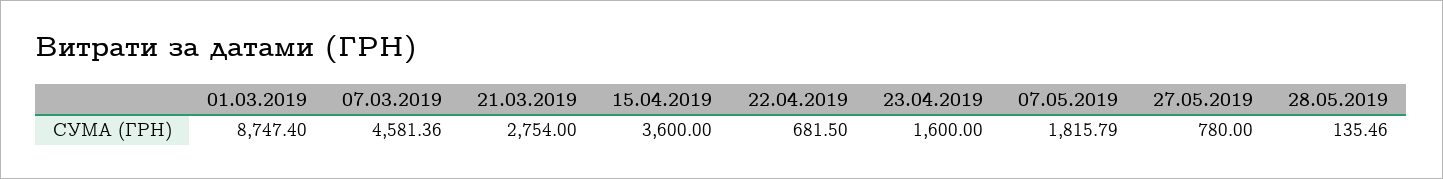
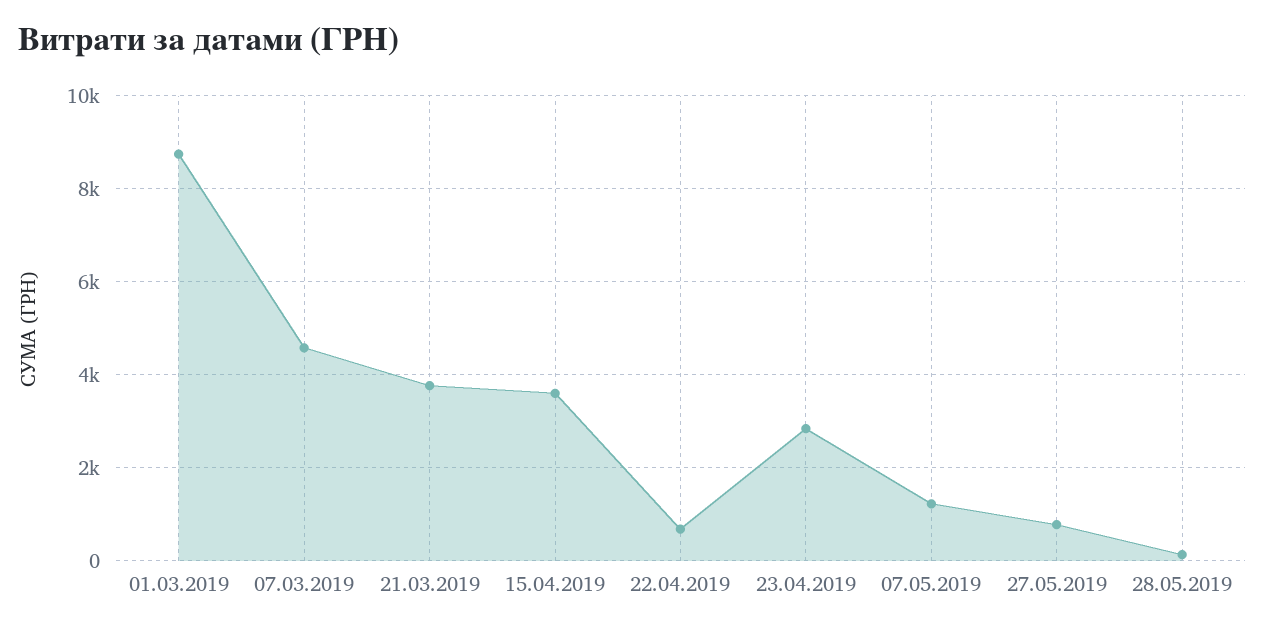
21.03.2019: 2754 -> 3800
23.04.2019: 1600 -> 2800
07.05.2019: 1815.79 -> 1200

